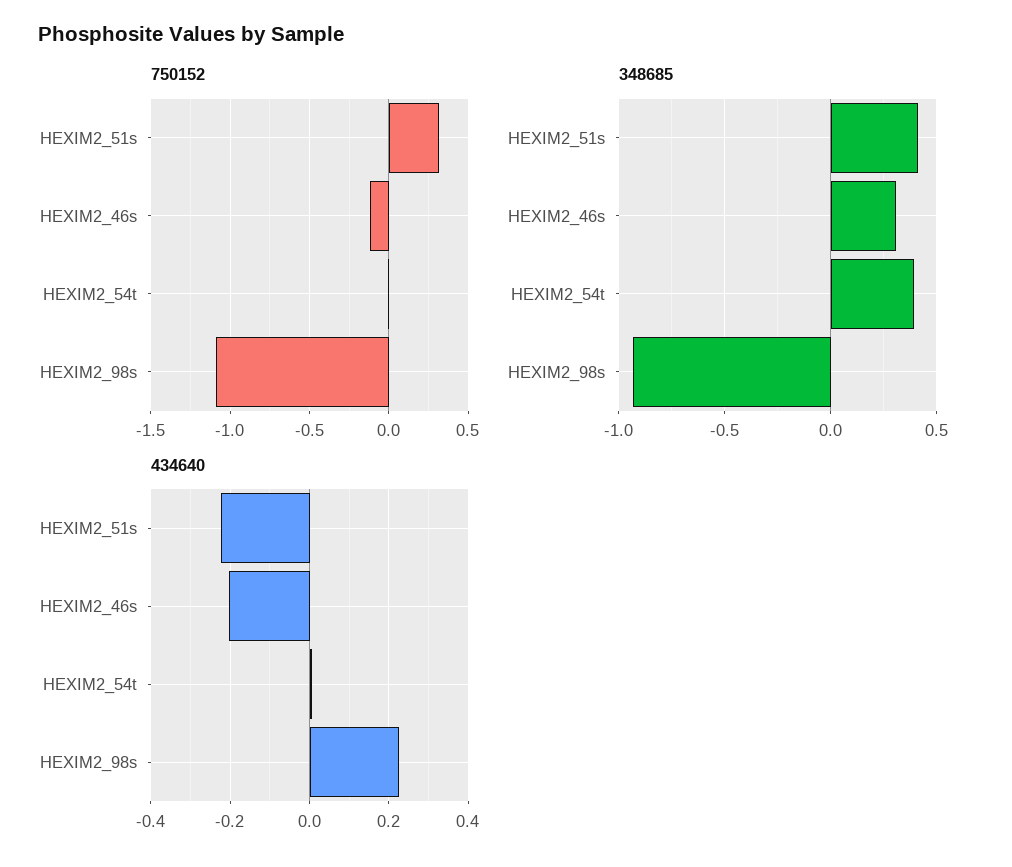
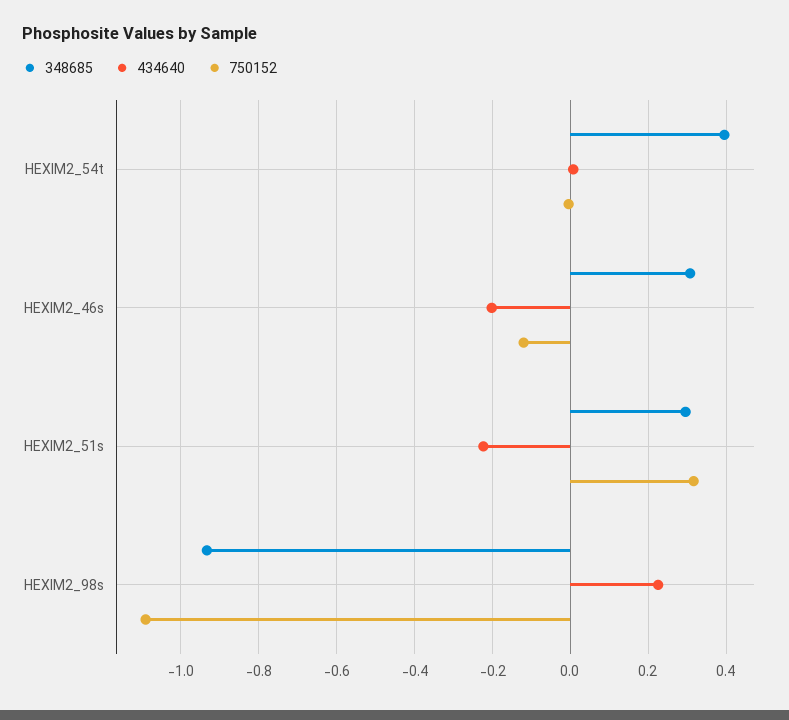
348685, HEXIM2_51s: 0.4 -> 0.3

